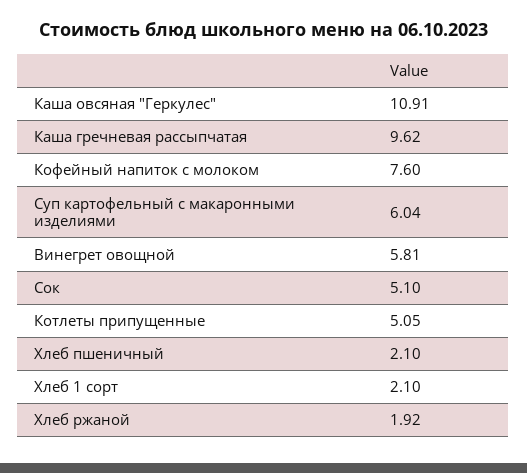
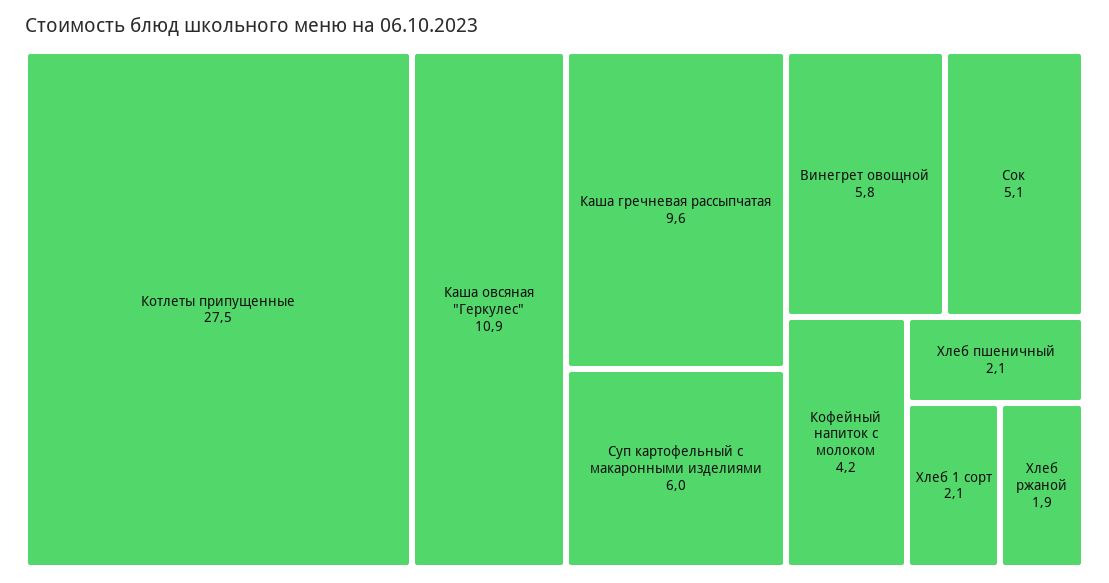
Кофейный напиток с молоком: 7.6 -> 4.2
Котлеты припущенные: 5.05 -> 27.5

